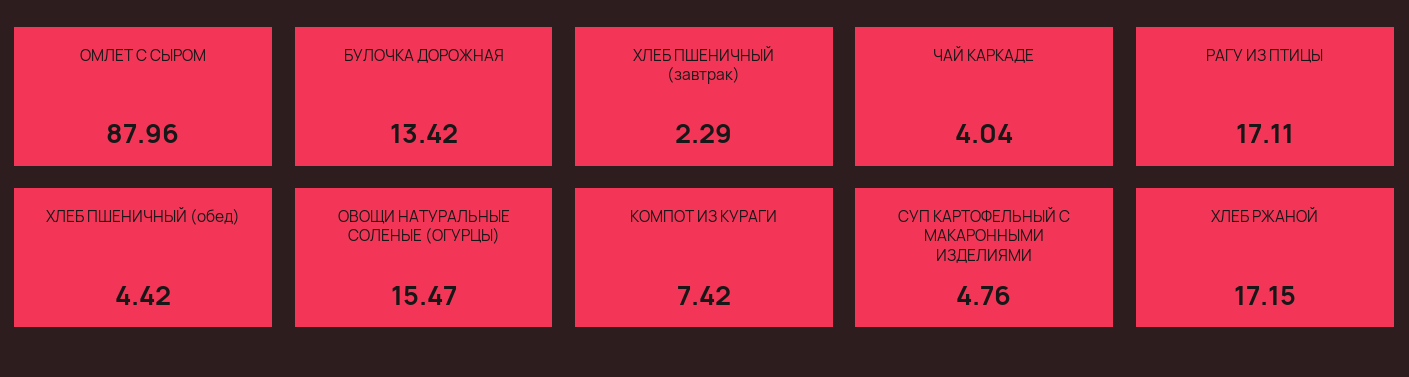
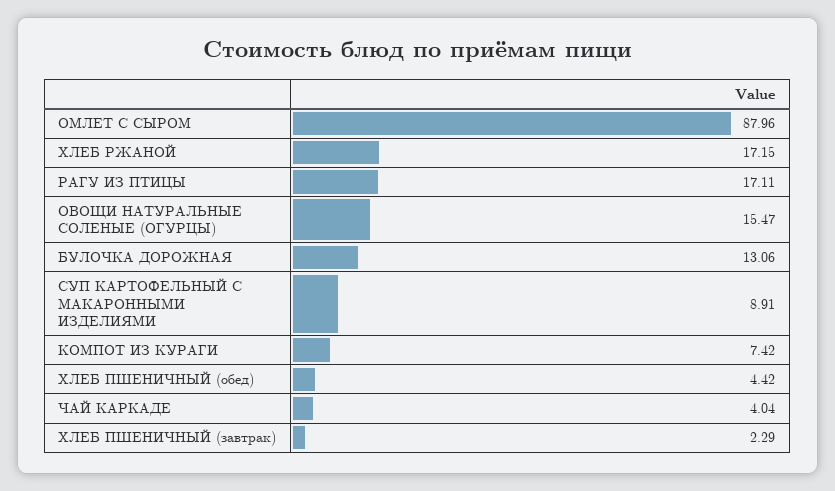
БУЛОЧКА ДОРОЖНАЯ: 13.42 -> 13.06
СУП КАРТОФЕЛЬНЫЙ С МАКАРОННЫМИ ИЗДЕЛИЯМИ: 4.76 -> 8.91

